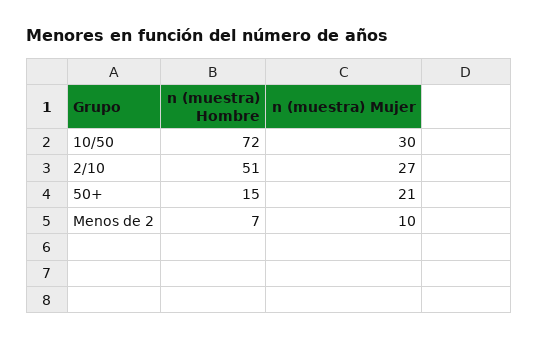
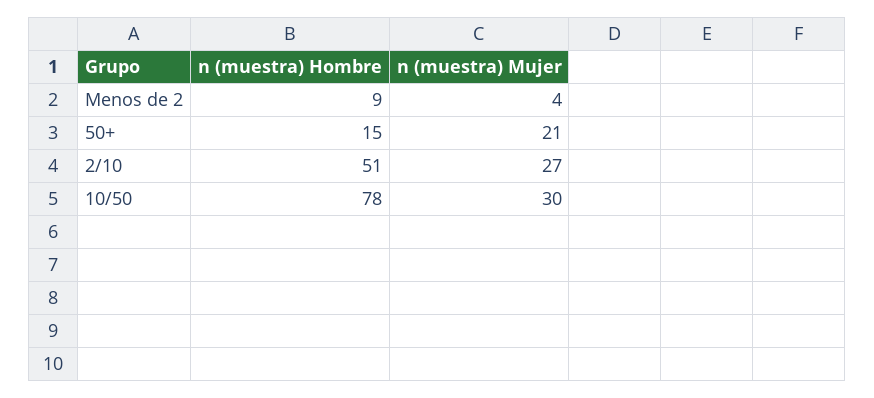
n (muestra) Hombre, 10/50: 72 -> 78
n (muestra) Hombre, Menos de 2: 7 -> 9
n (muestra) Mujer, Menos de 2: 10 -> 4

